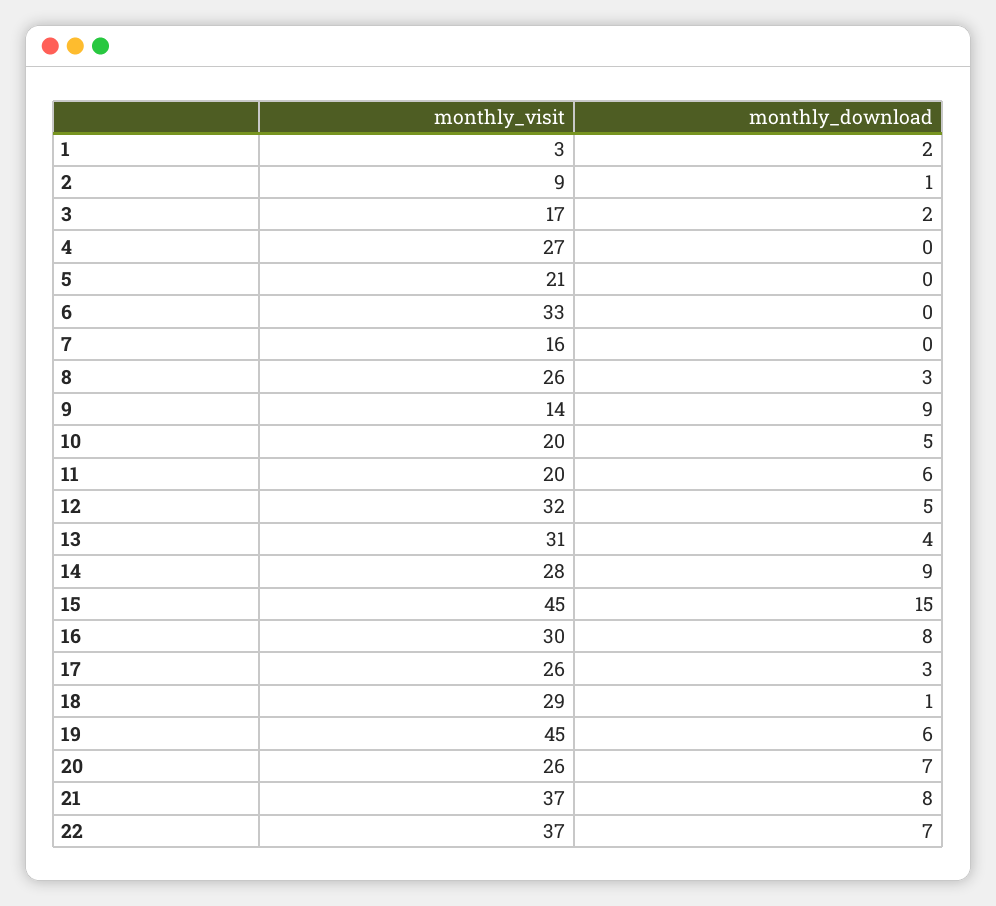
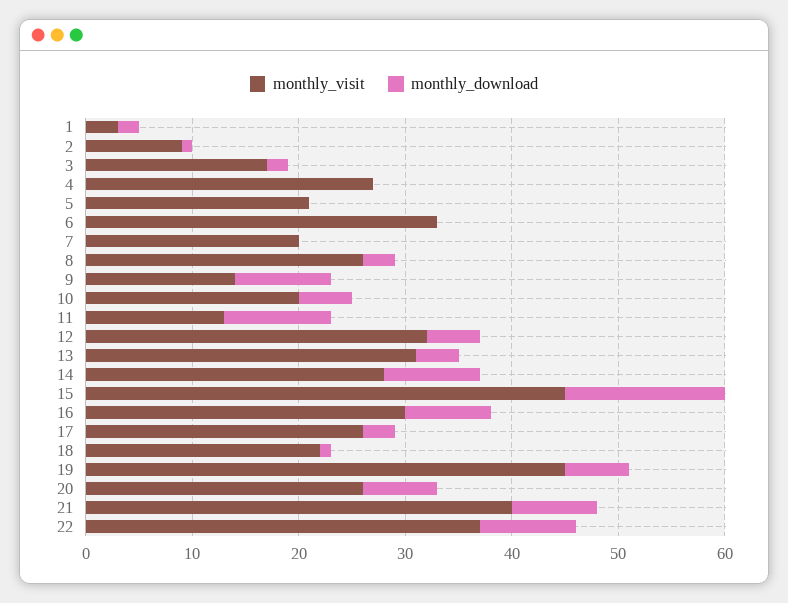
monthly_visit, 7: 16 -> 20
monthly_visit, 11: 20 -> 13
monthly_download, 11: 6 -> 10
monthly_visit, 18: 29 -> 22
monthly_visit, 21: 37 -> 40
monthly_download, 22: 7 -> 9

